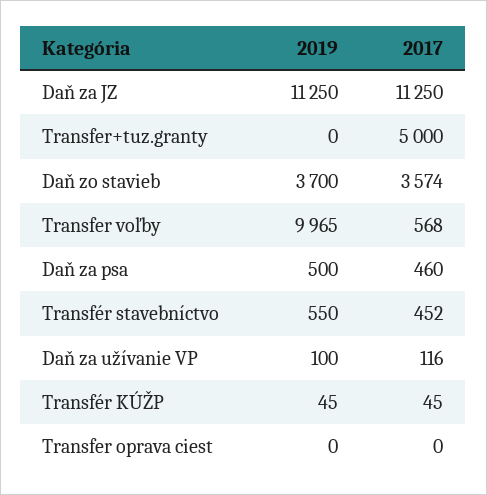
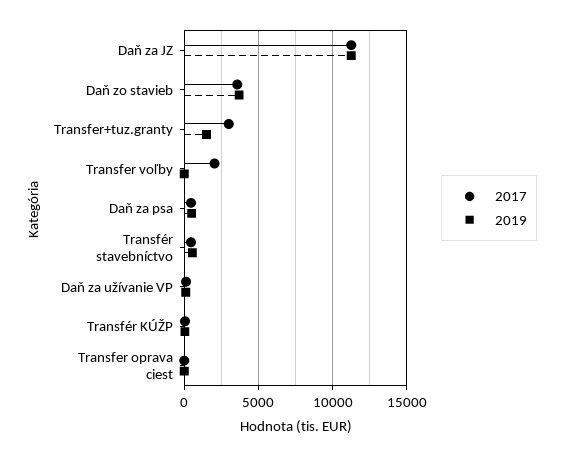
2019, Transfer+tuz.granty: 0 -> 1500
2017, Transfer+tuz.granty: 5000 -> 3000
2019, Transfer voľby: 9965 -> 0
2017, Transfer voľby: 568 -> 2000

